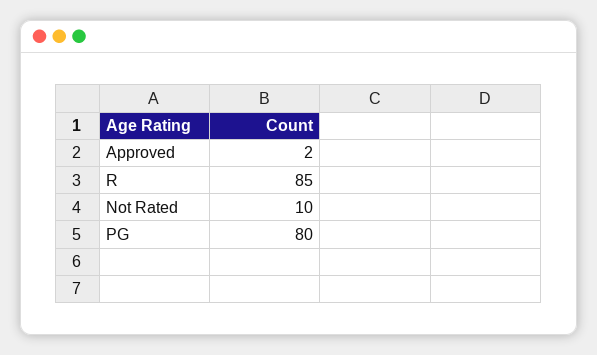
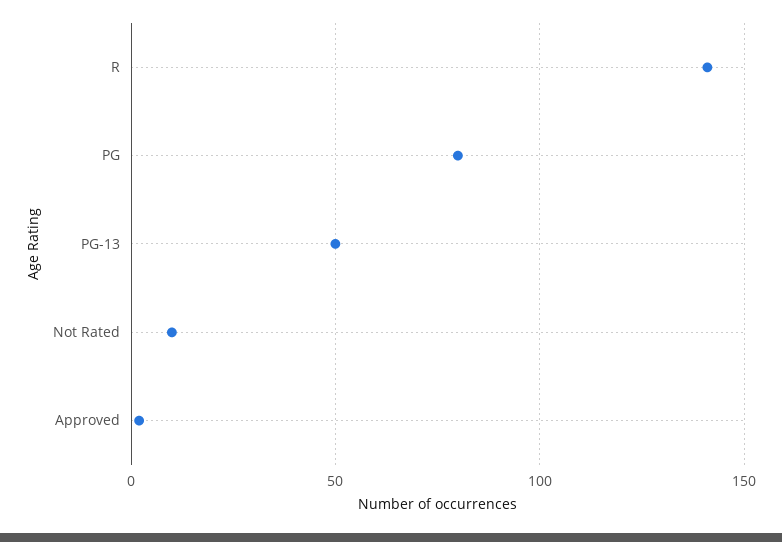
R: 85 -> 140
PG-13: none -> 50

